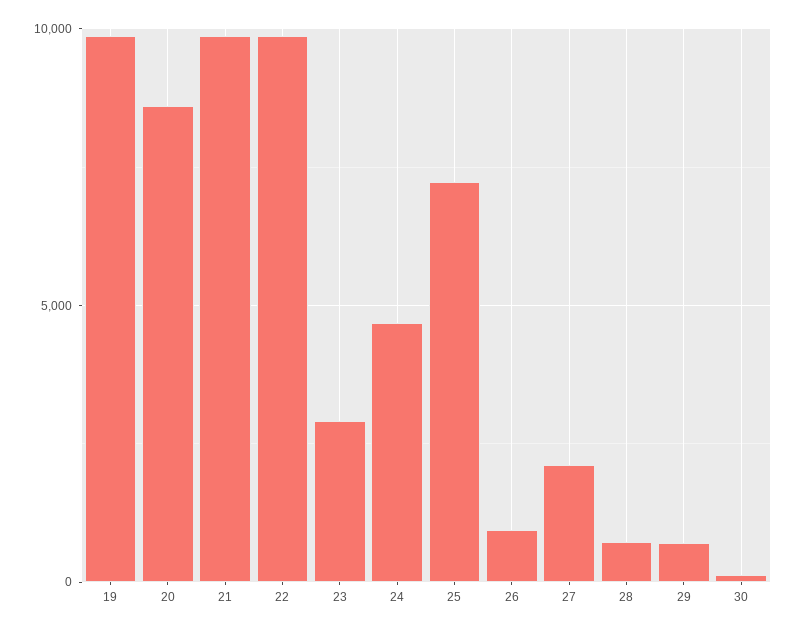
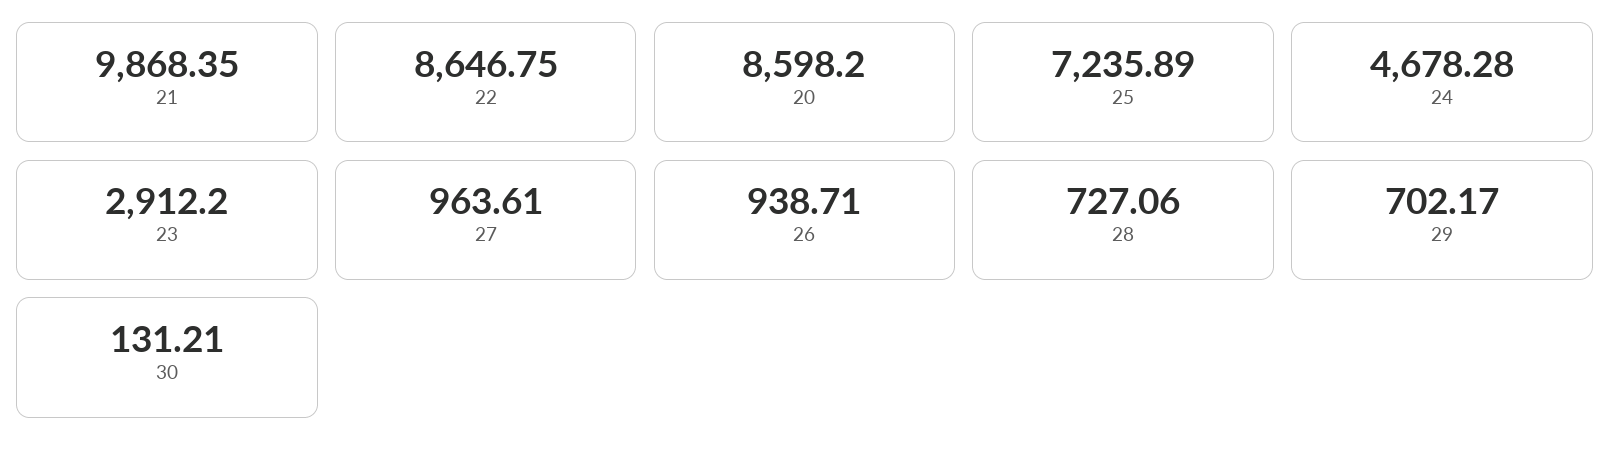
19: 10000 -> none
22: 10000 -> 8646.75
27: 2000 -> 963.61

